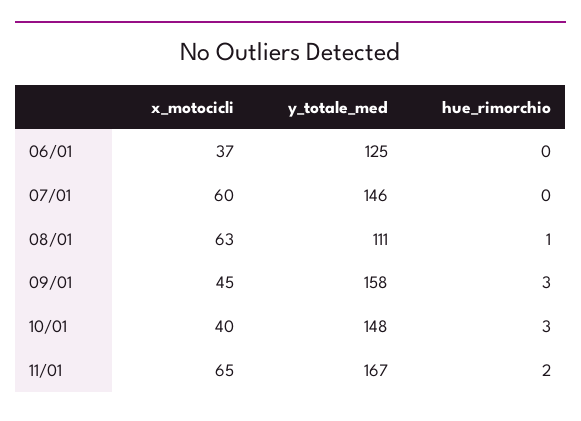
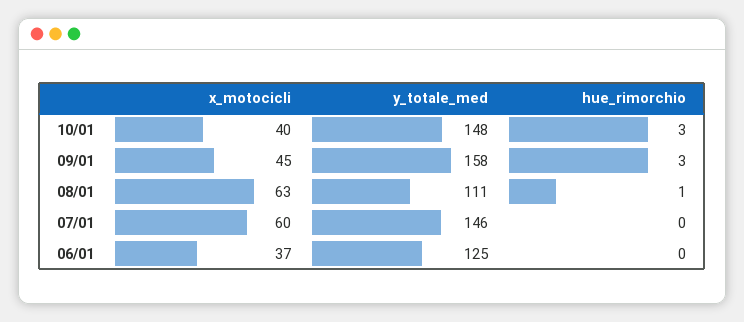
x_motocicli, 11/01: 65 -> none
y_totale_med, 11/01: 167 -> none
hue_rimorchio, 11/01: 2 -> none

